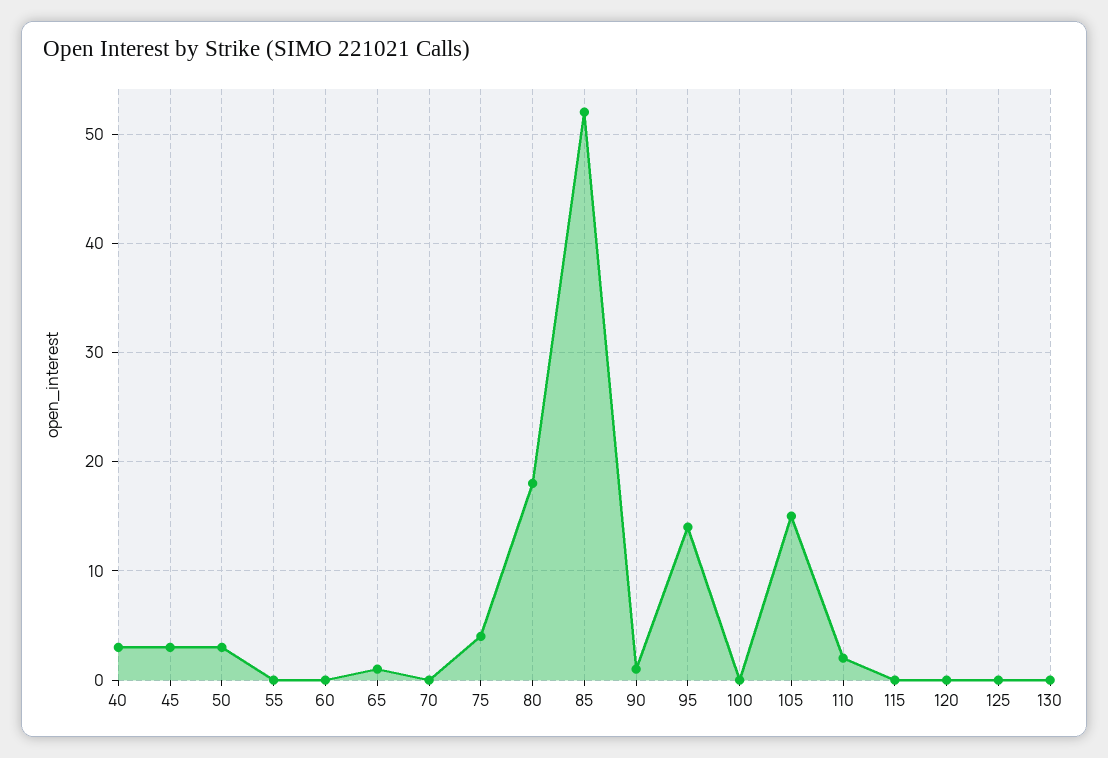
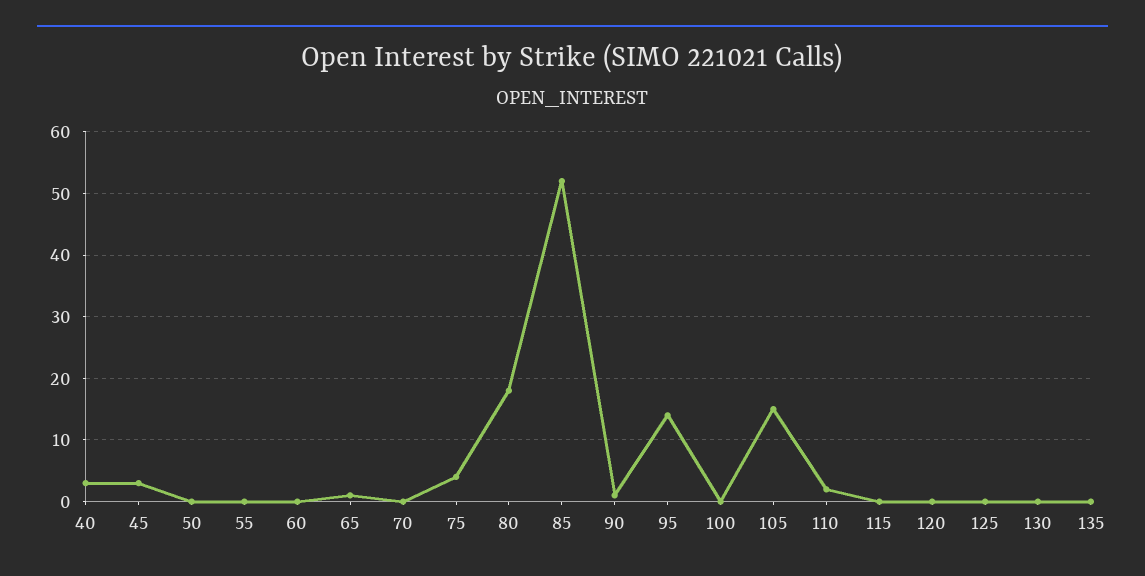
50: 3 -> 0
135: none -> 0

